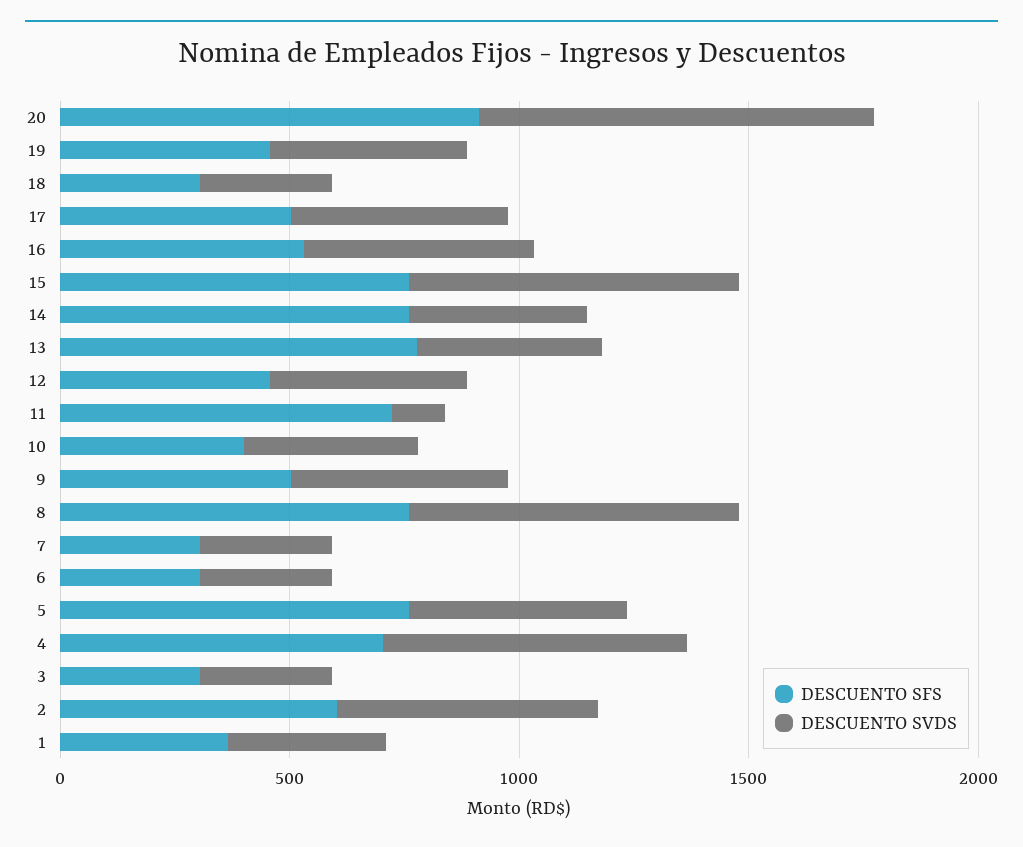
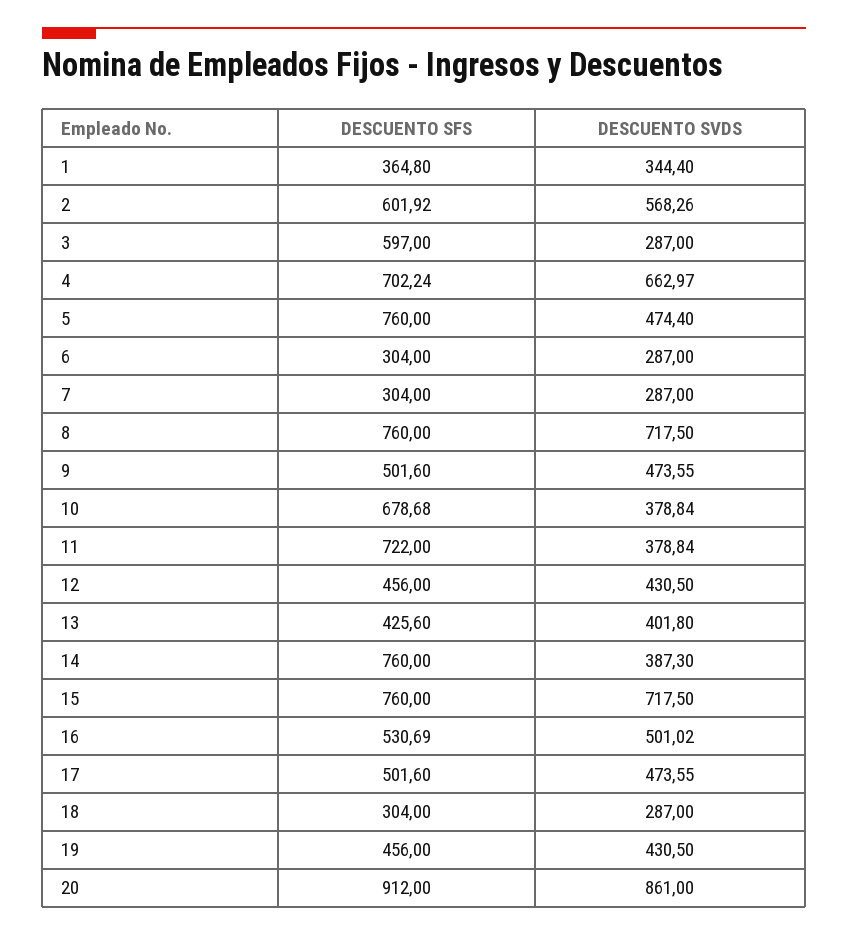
DESCUENTO SFS, 13: 800 -> 425.6
DESCUENTO SVDS, 11: 100 -> 378.84
DESCUENTO SFS, 10: 400 -> 678.68
DESCUENTO SFS, 3: 300 -> 597

